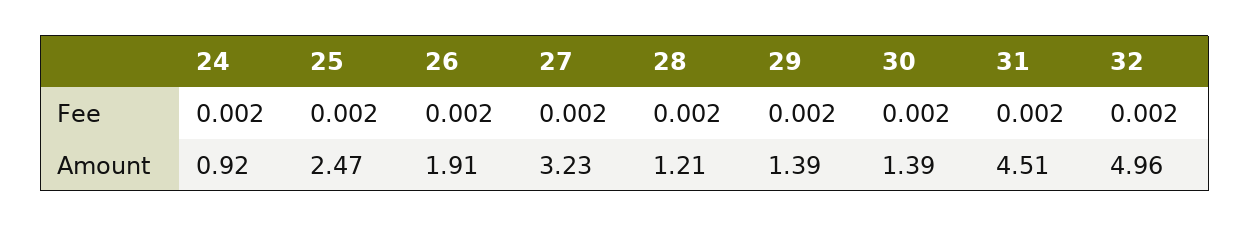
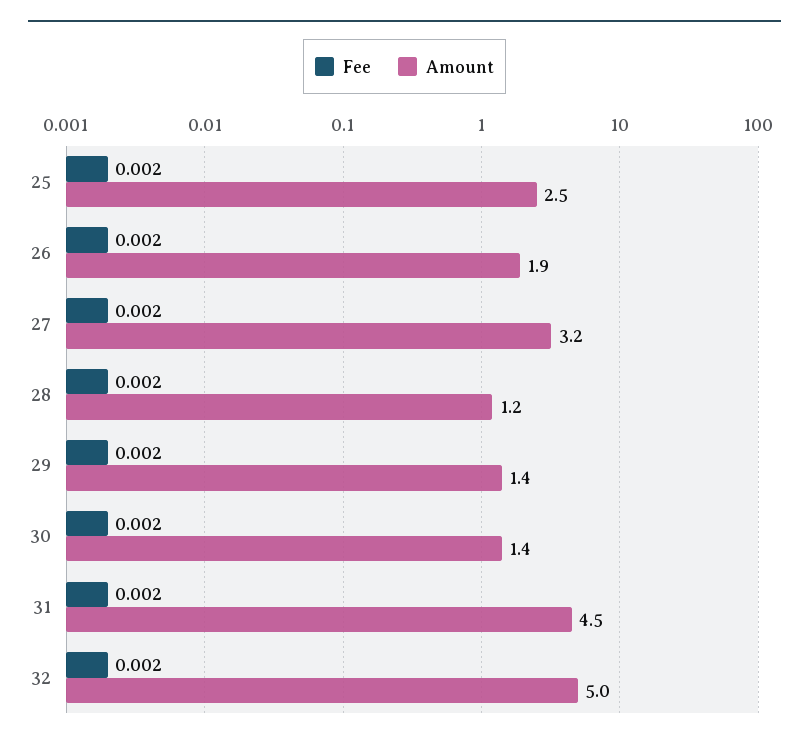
Fee, 24: 0.002 -> none
Amount, 24: 0.92 -> none

